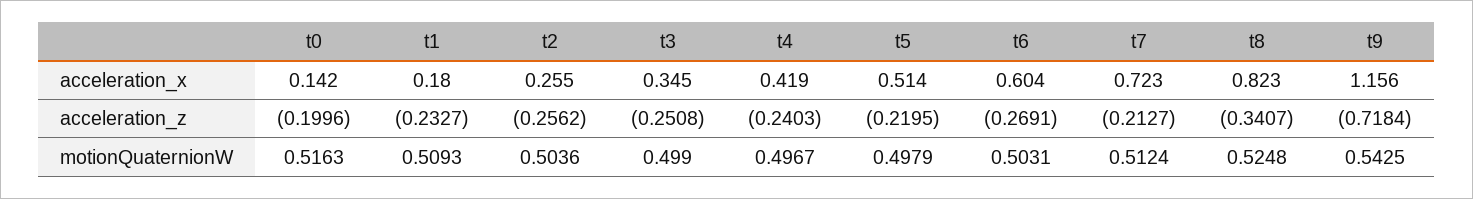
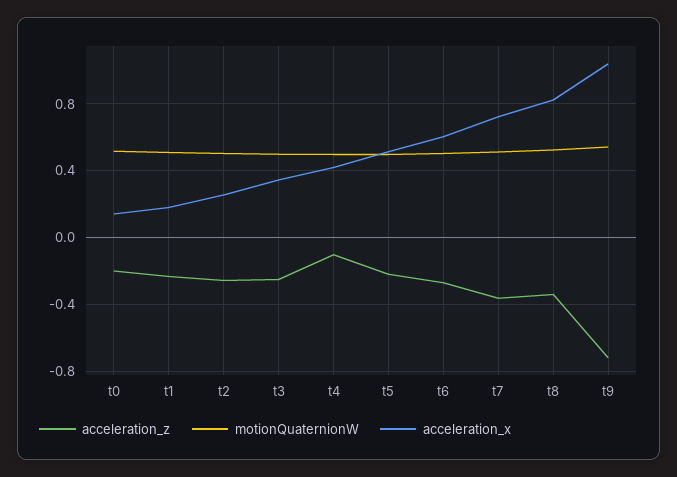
acceleration_x, t9: 1.156 -> 1.05
acceleration_z, t4: -0.2403 -> -0.1
acceleration_z, t7: -0.2127 -> -0.35

